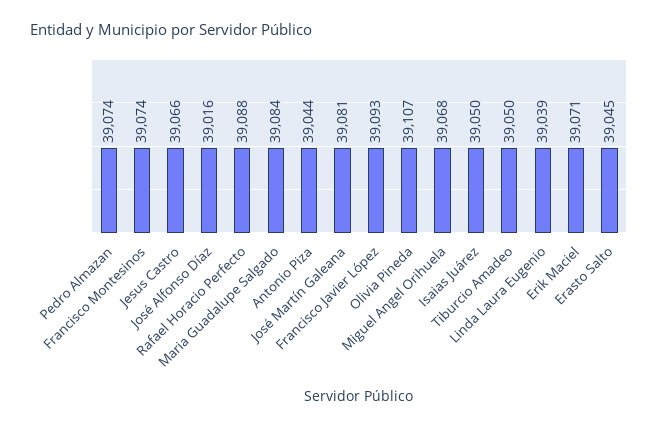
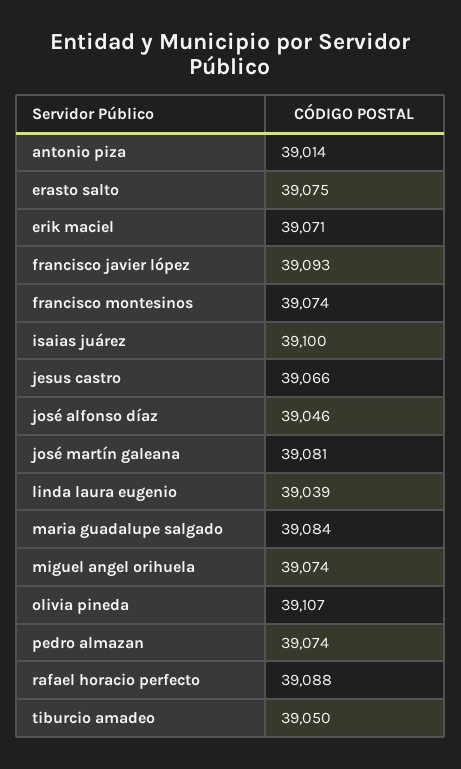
José Alfonso Díaz: 39016 -> 39046
Antonio Piza: 39044 -> 39014
Miguel Angel Orihuela: 39068 -> 39074
Isaias Juárez: 39050 -> 39100
Erasto Salto: 39045 -> 39075

